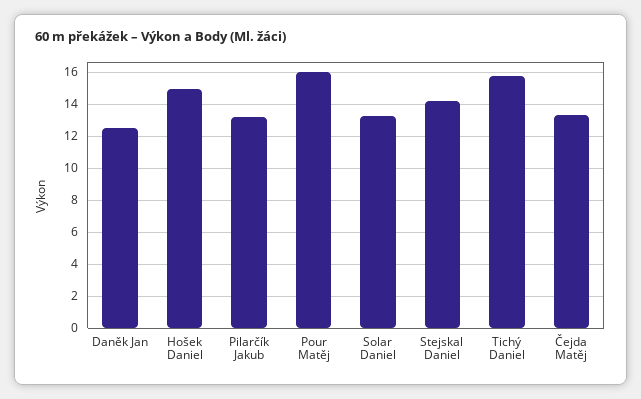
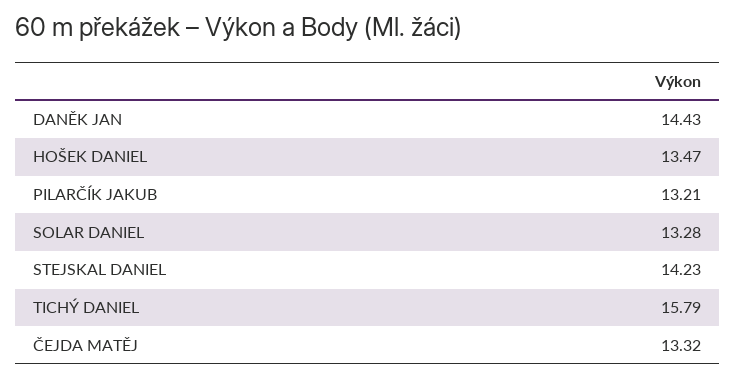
Daněk Jan: 12.5 -> 14.43
Hošek Daniel: 15 -> 13.47
Pour Matěj: 16 -> none

